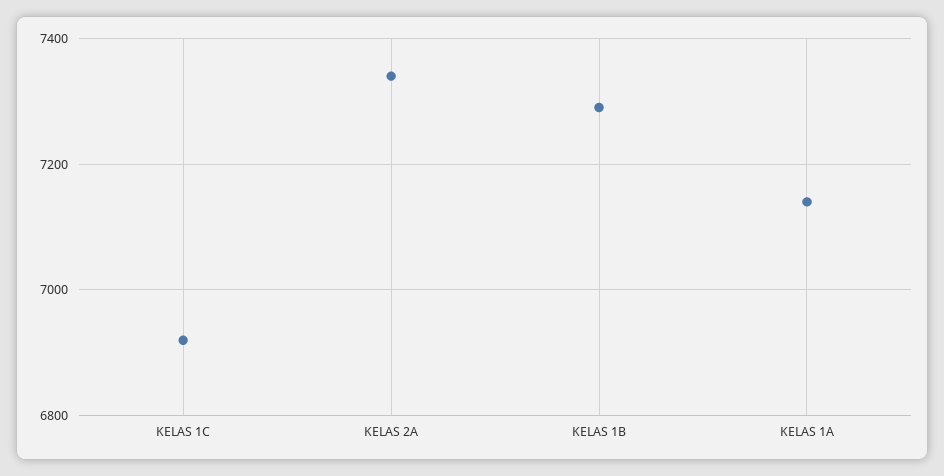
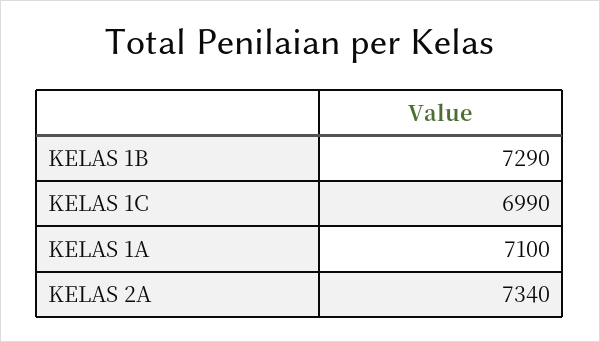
KELAS 1C: 6920 -> 6990
KELAS 1A: 7140 -> 7100

